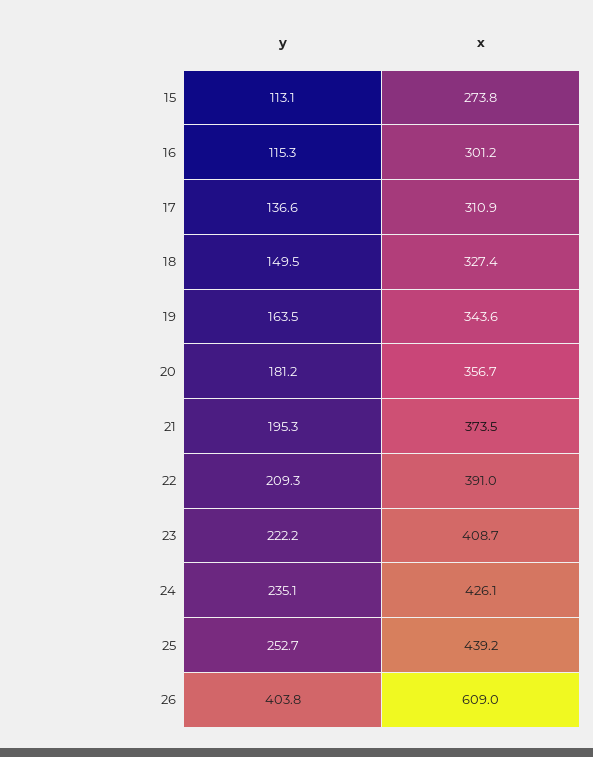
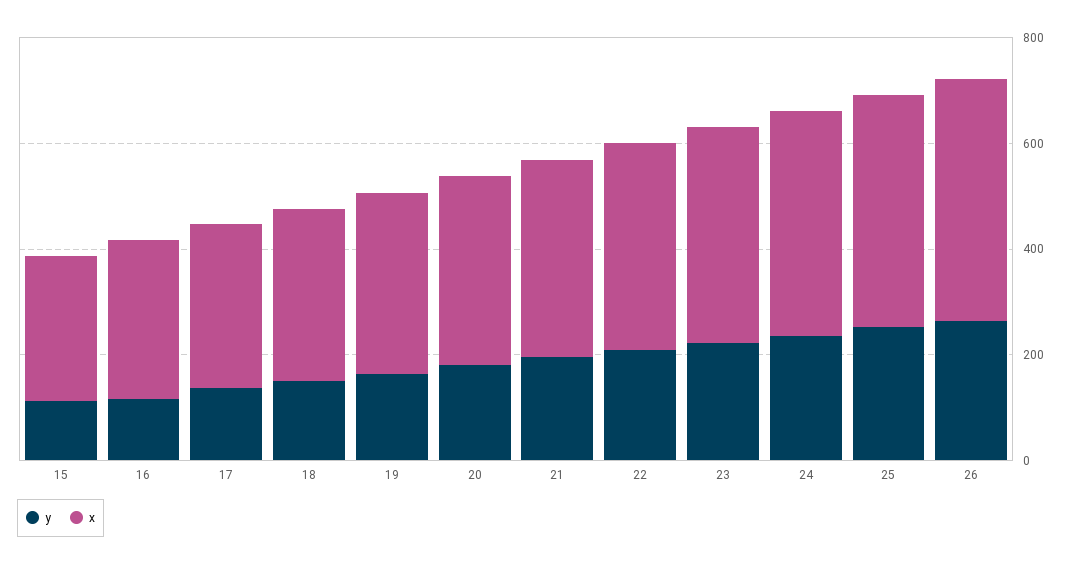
y, 26: 403.8 -> 250
x, 26: 609 -> 450

